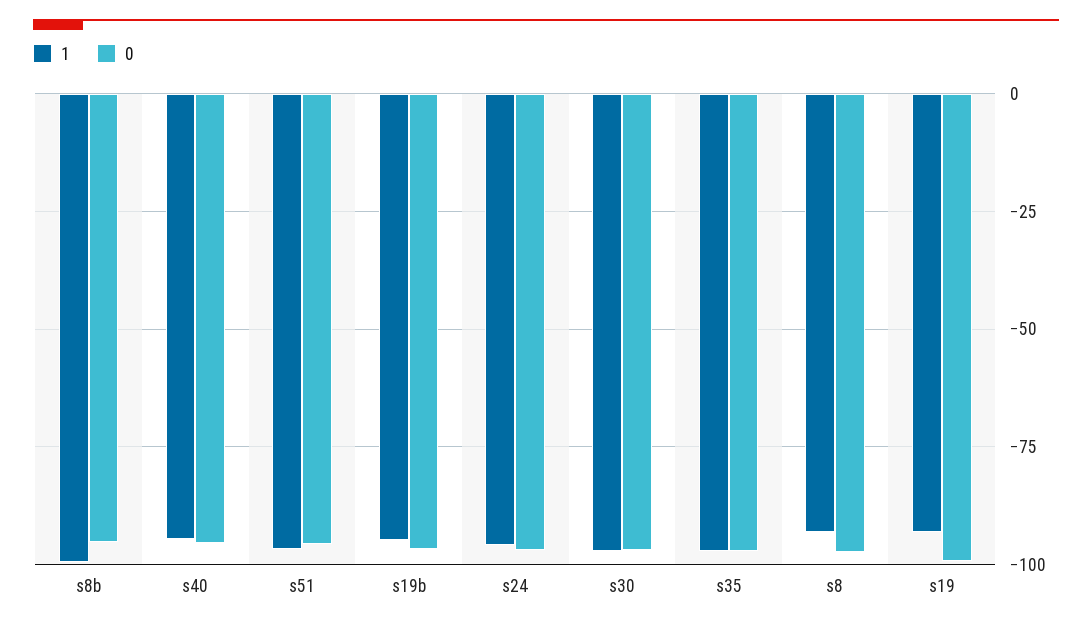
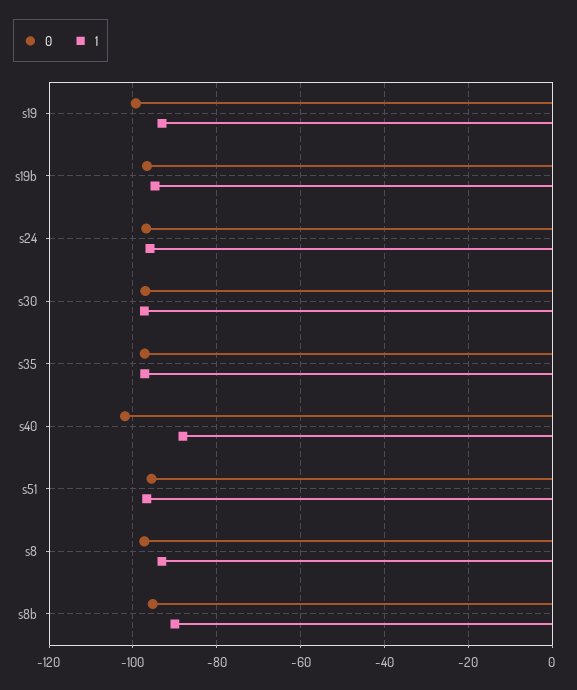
1, s8b: -100 -> -90
1, s40: -95 -> -88
0, s40: -95 -> -102

